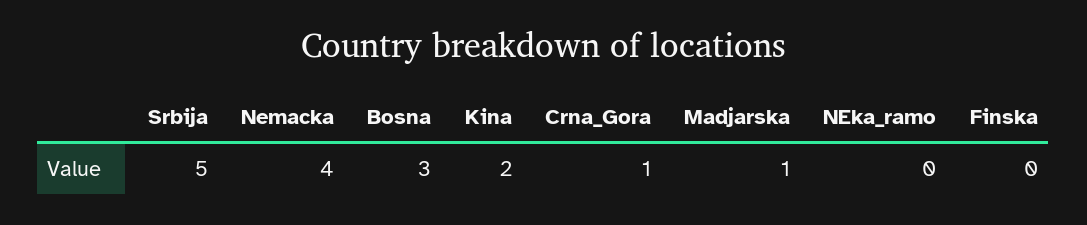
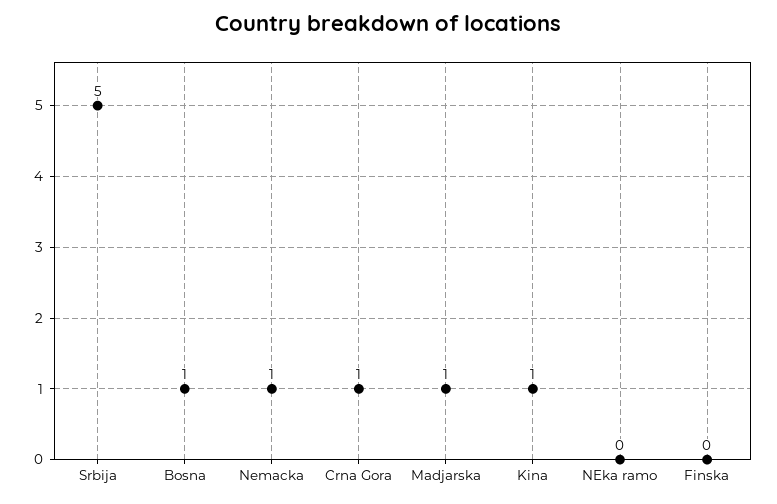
Nemacka: 4 -> 1
Bosna: 3 -> 1
Kina: 2 -> 1

